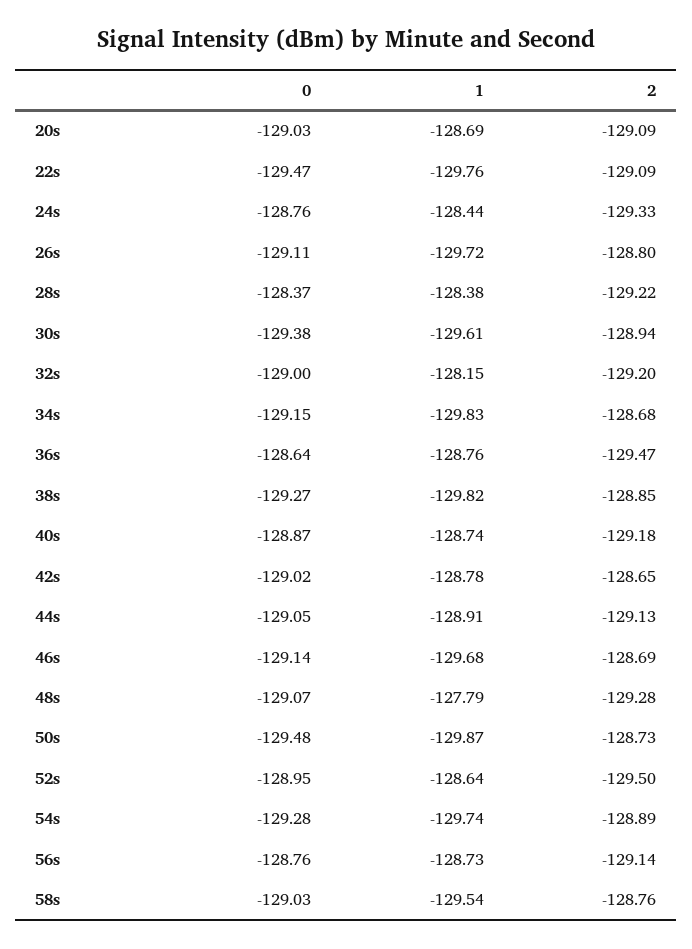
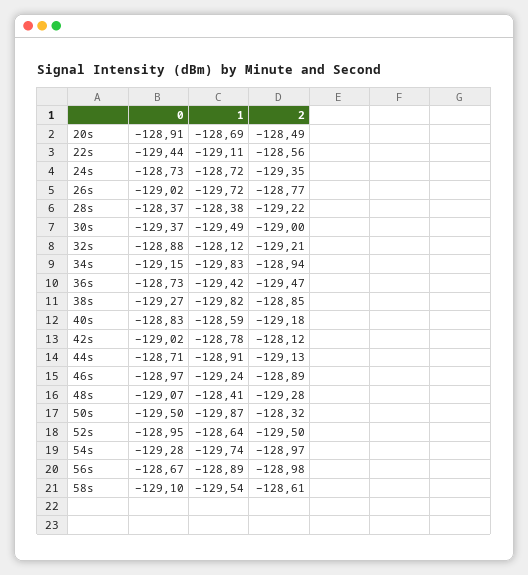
0, 20s: -129.03 -> -128.91
2, 20s: -129.09 -> -128.49
0, 22s: -129.47 -> -129.44
1, 22s: -129.76 -> -129.11
2, 22s: -129.09 -> -128.56
0, 24s: -128.76 -> -128.73
1, 24s: -128.44 -> -128.72
2, 24s: -129.33 -> -129.35
0, 26s: -129.11 -> -129.02
2, 26s: -128.8 -> -128.77
0, 30s: -129.38 -> -129.37
1, 30s: -129.61 -> -129.49
2, 30s: -128.94 -> -129
0, 32s: -129 -> -128.88
1, 32s: -128.15 -> -128.12
2, 32s: -129.2 -> -129.21
2, 34s: -128.68 -> -128.94
0, 36s: -128.64 -> -128.73
1, 36s: -128.76 -> -129.42
0, 40s: -128.87 -> -128.83
1, 40s: -128.74 -> -128.59
2, 42s: -128.65 -> -128.12
0, 44s: -129.05 -> -128.71
0, 46s: -129.14 -> -128.97
1, 46s: -129.68 -> -129.24
2, 46s: -128.69 -> -128.89
1, 48s: -127.79 -> -128.41
0, 50s: -129.48 -> -129.5
2, 50s: -128.73 -> -128.32
2, 54s: -128.89 -> -128.97
0, 56s: -128.76 -> -128.67
1, 56s: -128.73 -> -128.89
2, 56s: -129.14 -> -128.98
0, 58s: -129.03 -> -129.1
2, 58s: -128.76 -> -128.61

